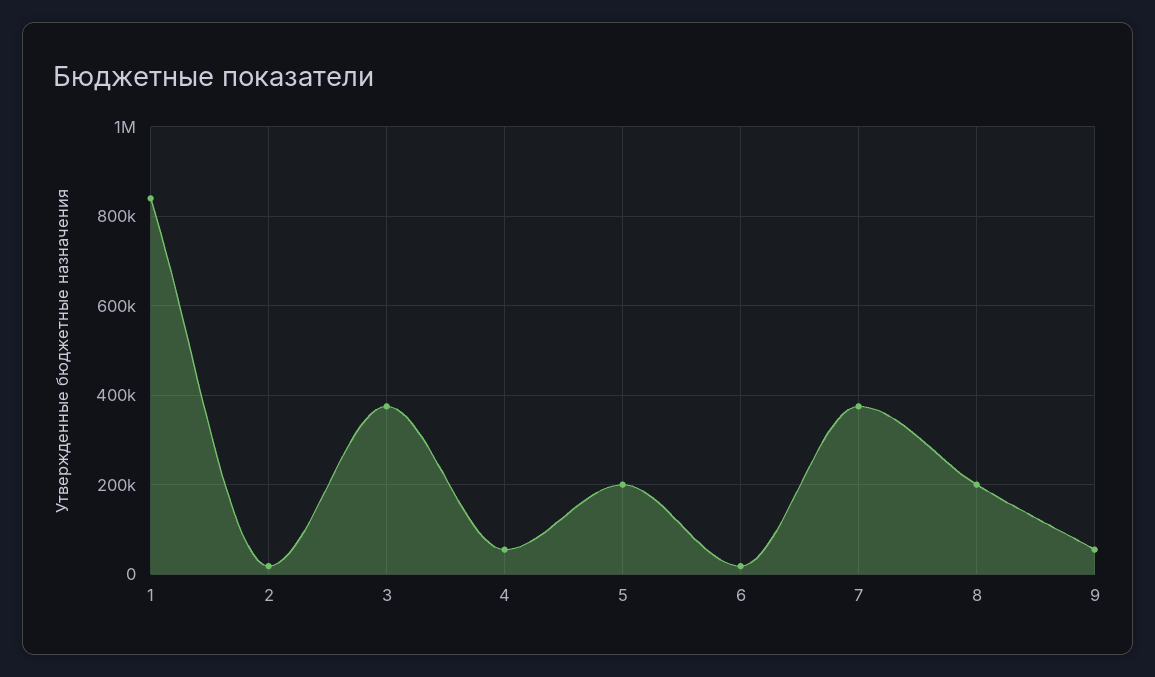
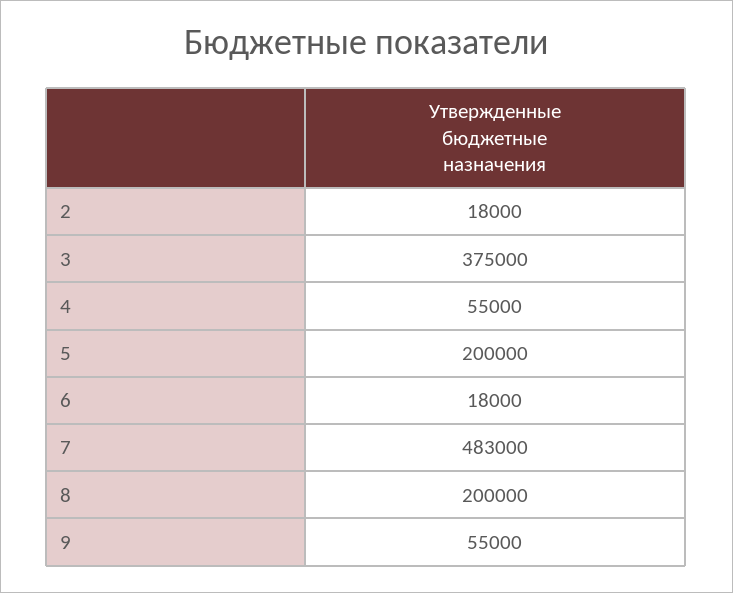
1: 840000 -> none
7: 380000 -> 483000

